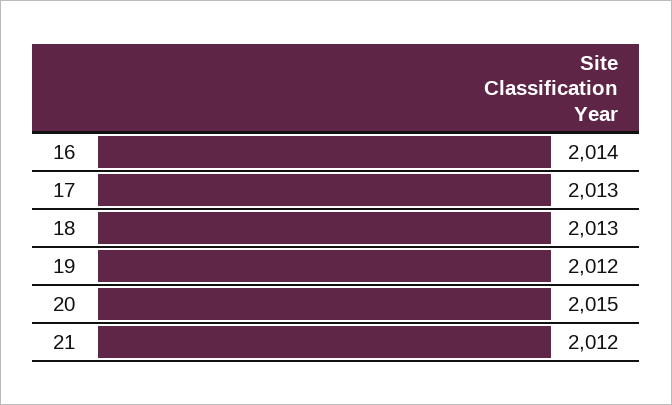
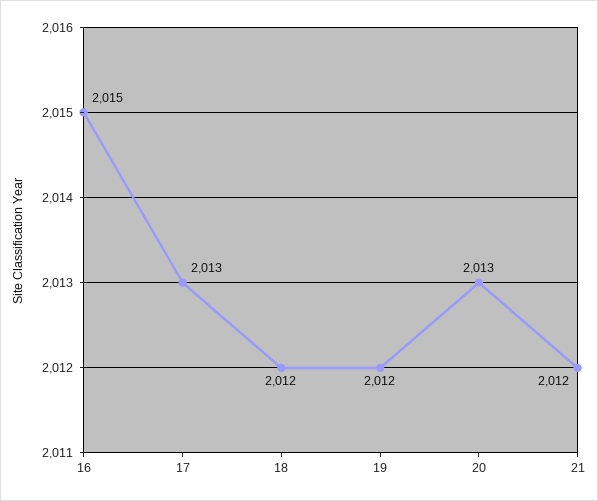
16: 2014 -> 2015
18: 2013 -> 2012
20: 2015 -> 2013

